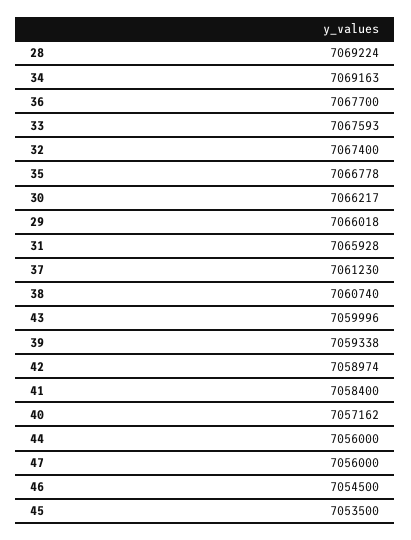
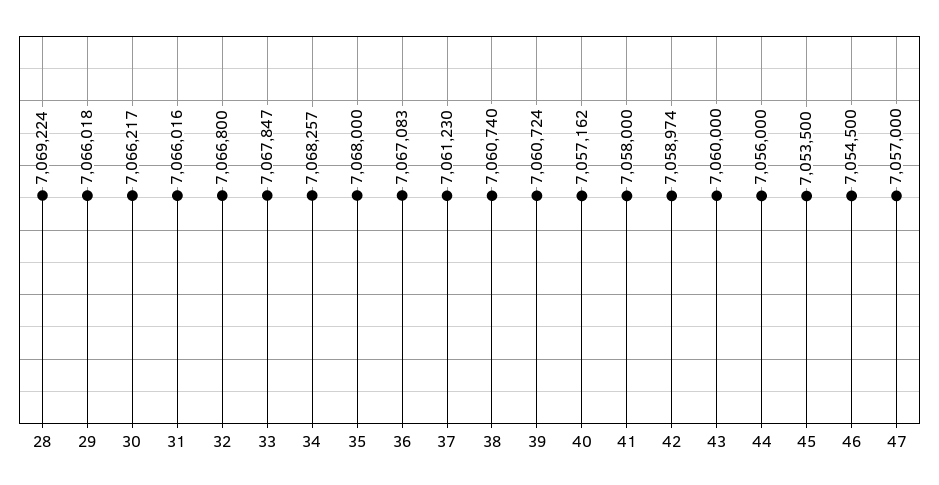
34: 7069163 -> 7068257
36: 7067700 -> 7067083
33: 7067593 -> 7067847
32: 7067400 -> 7066800
35: 7066778 -> 7068000
31: 7065928 -> 7066016
43: 7059996 -> 7060000
39: 7059338 -> 7060724
41: 7058400 -> 7058000
47: 7056000 -> 7057000

